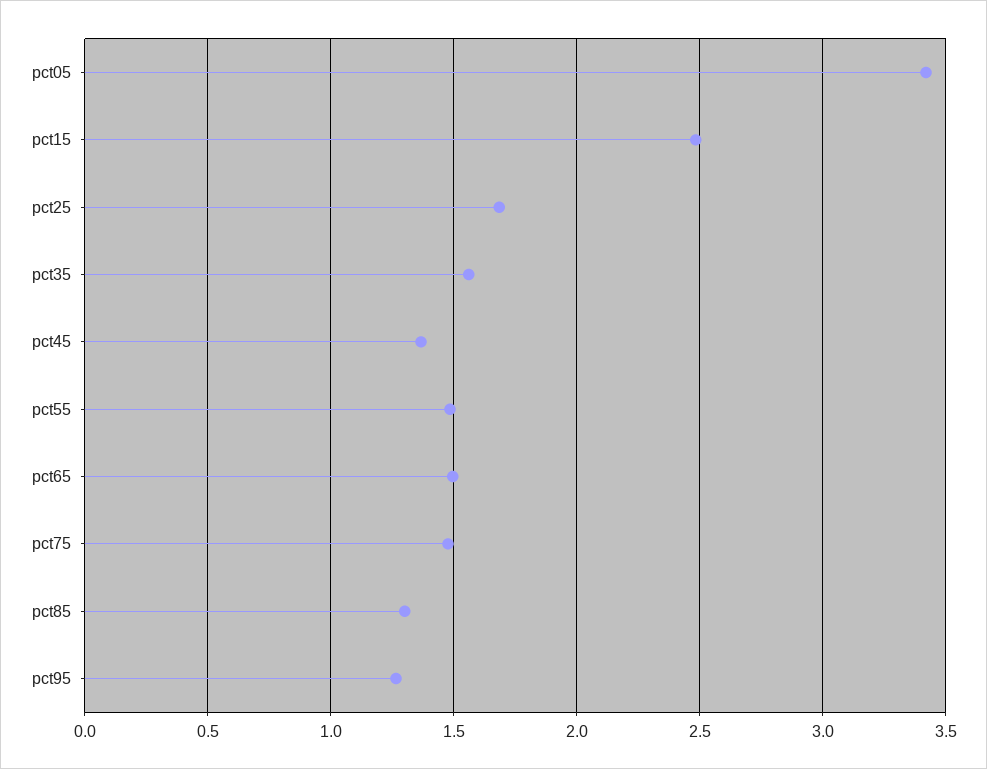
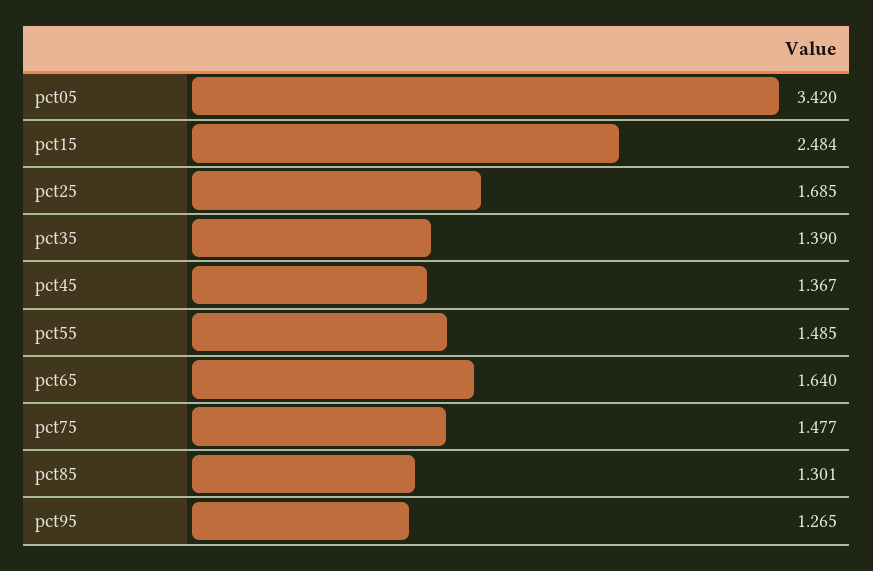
pct35: 1.55 -> 1.39
pct65: 1.5 -> 1.64

